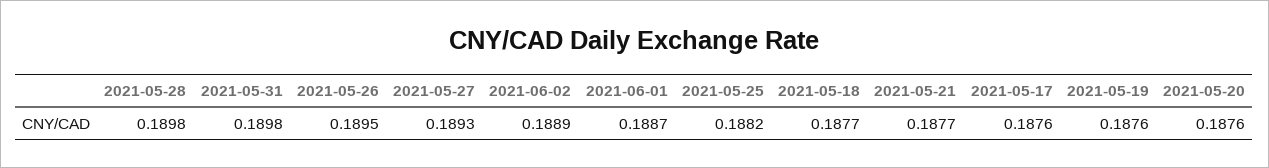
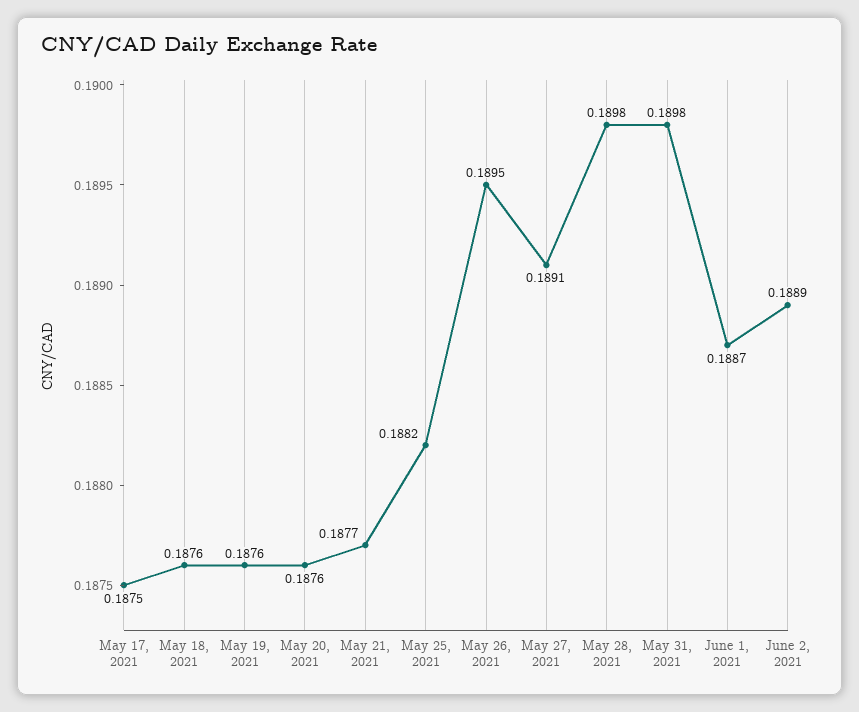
2021-05-27: 0.1893 -> 0.1891
2021-05-18: 0.1877 -> 0.1876
2021-05-17: 0.1876 -> 0.1875

